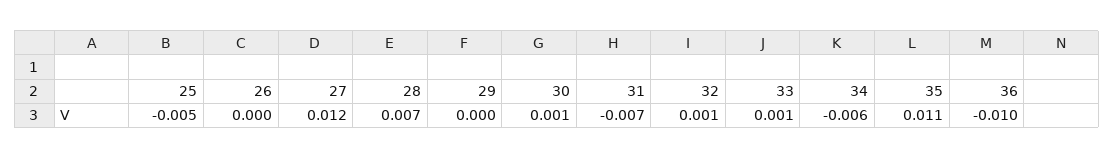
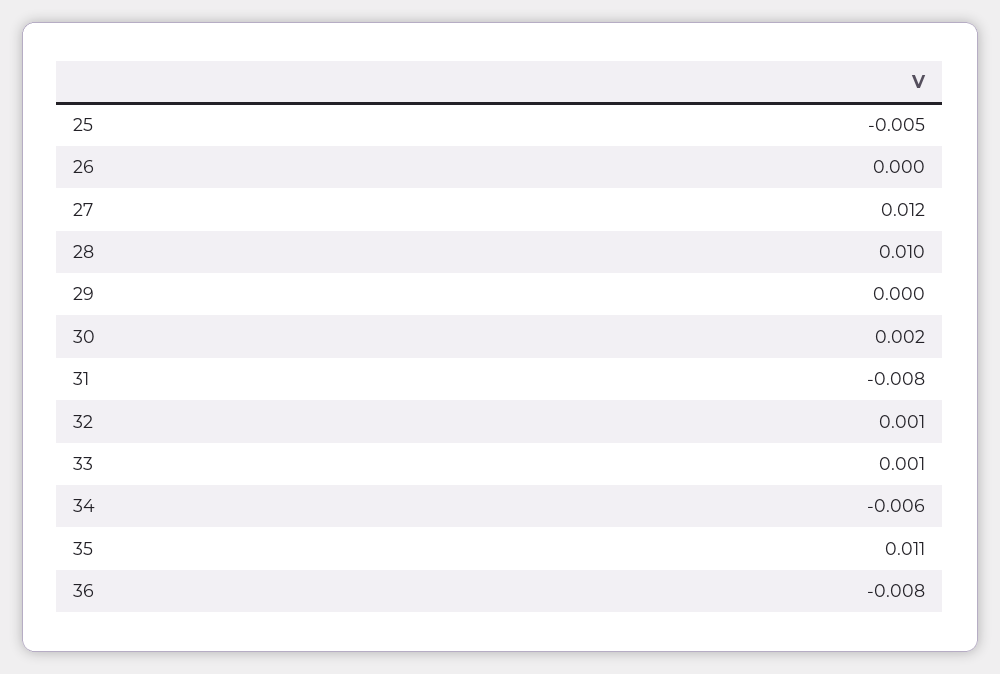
28: 0.007 -> 0.01
30: 0.001 -> 0.002
31: -0.007 -> -0.008
36: -0.01 -> -0.008

